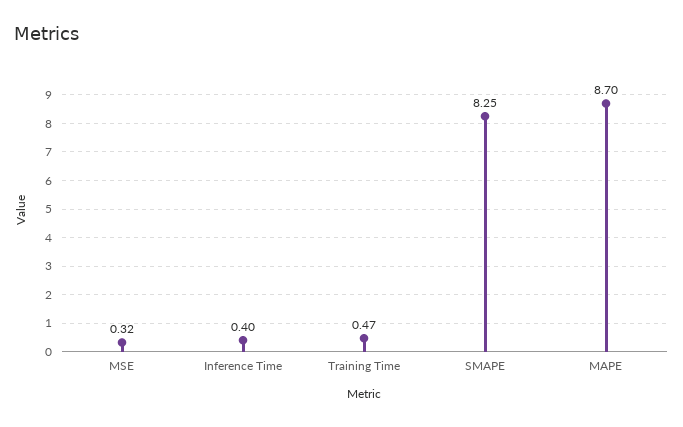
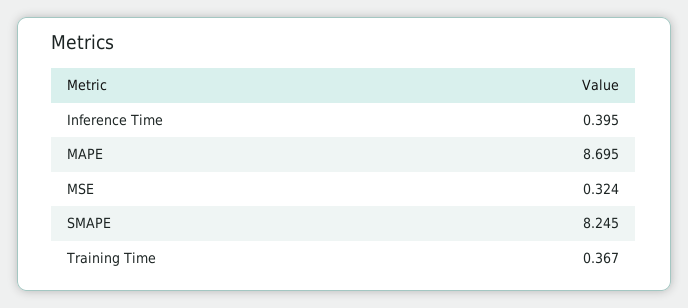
Training Time: 0.47 -> 0.367

